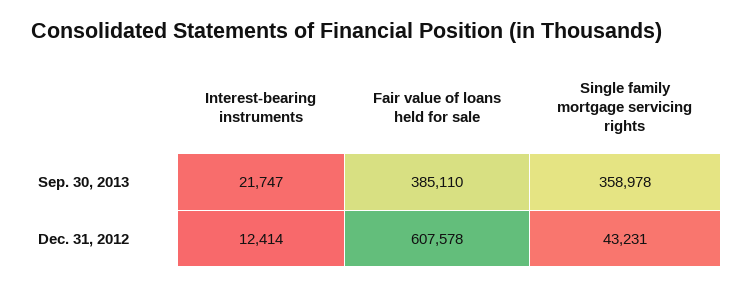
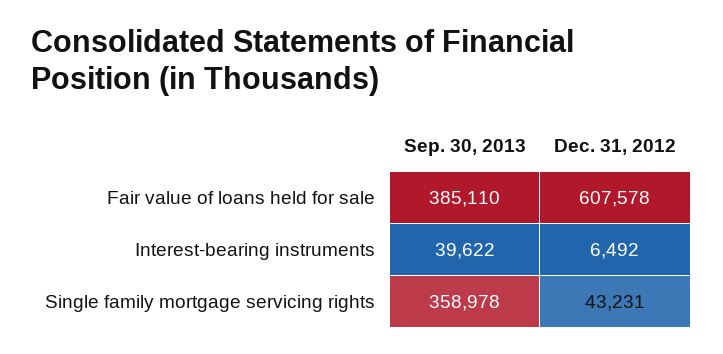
Interest-bearing instruments, Sep. 30, 2013: 21747 -> 39622
Interest-bearing instruments, Dec. 31, 2012: 12414 -> 6492

